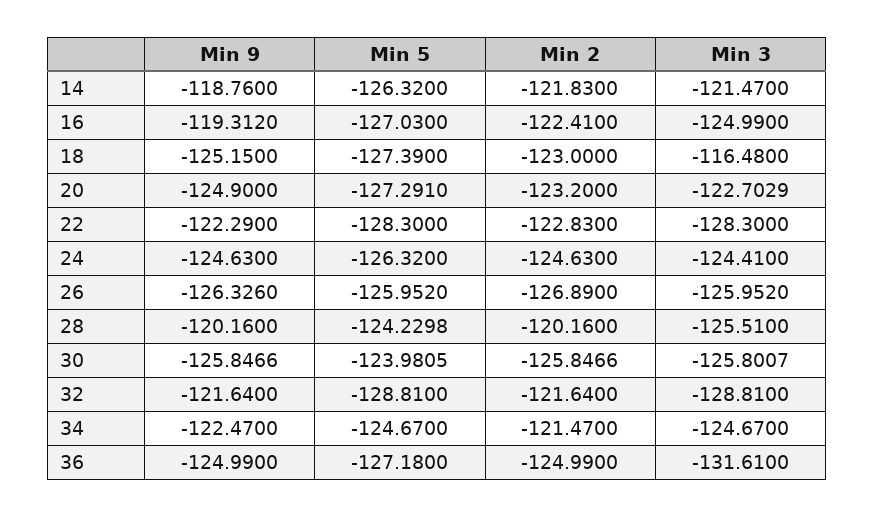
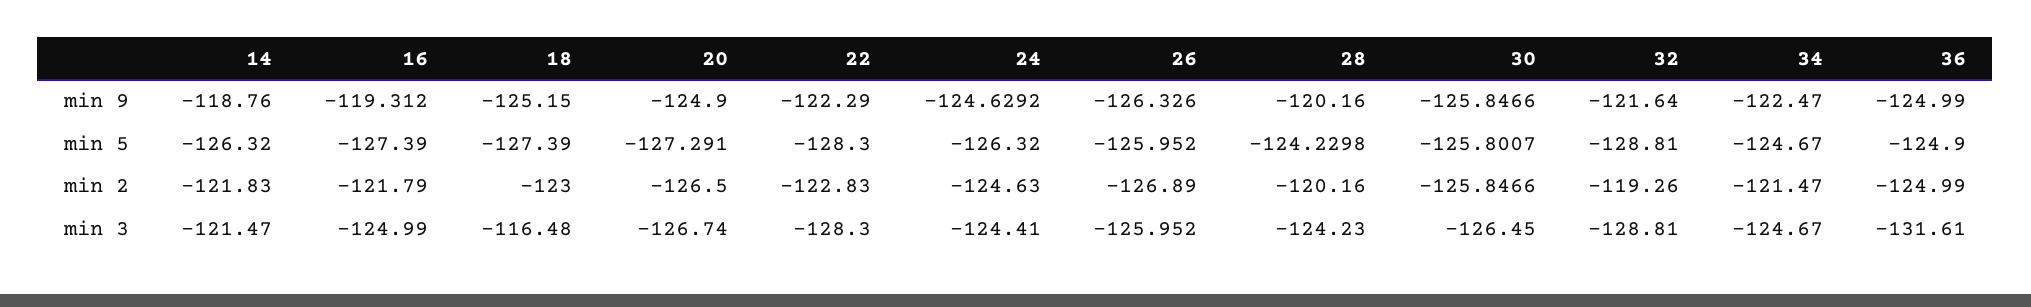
Min 5, 16: -127.03 -> -127.39
Min 2, 16: -122.41 -> -121.79
Min 2, 20: -123.2 -> -126.5
Min 3, 20: -122.7029 -> -126.74
Min 9, 24: -124.63 -> -124.6292
Min 3, 28: -125.51 -> -124.23
Min 5, 30: -123.9805 -> -125.8007
Min 3, 30: -125.8007 -> -126.45
Min 2, 32: -121.64 -> -119.26
Min 5, 36: -127.18 -> -124.9

